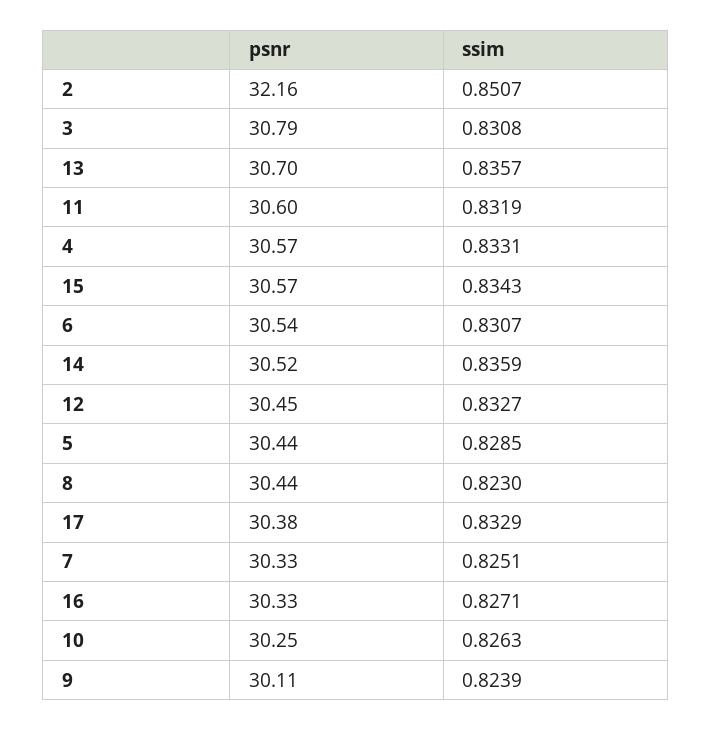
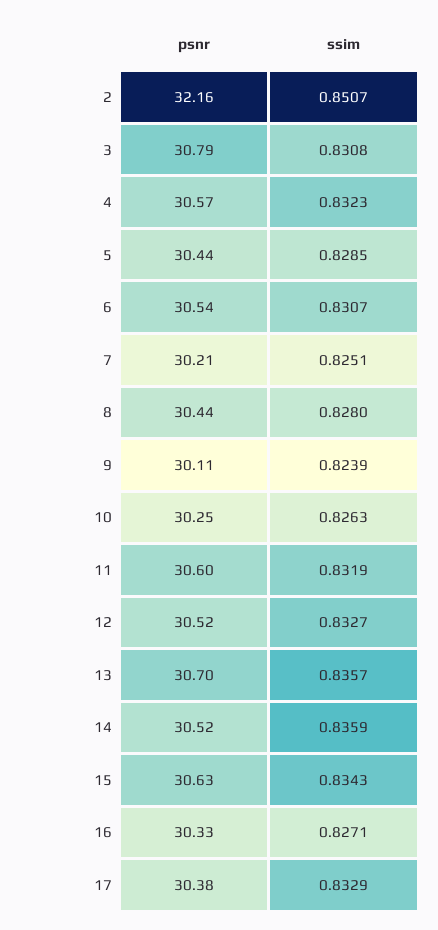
ssim, 4: 0.8331 -> 0.8323
psnr, 15: 30.57 -> 30.63
psnr, 12: 30.45 -> 30.52
ssim, 8: 0.823 -> 0.828
psnr, 7: 30.33 -> 30.21

